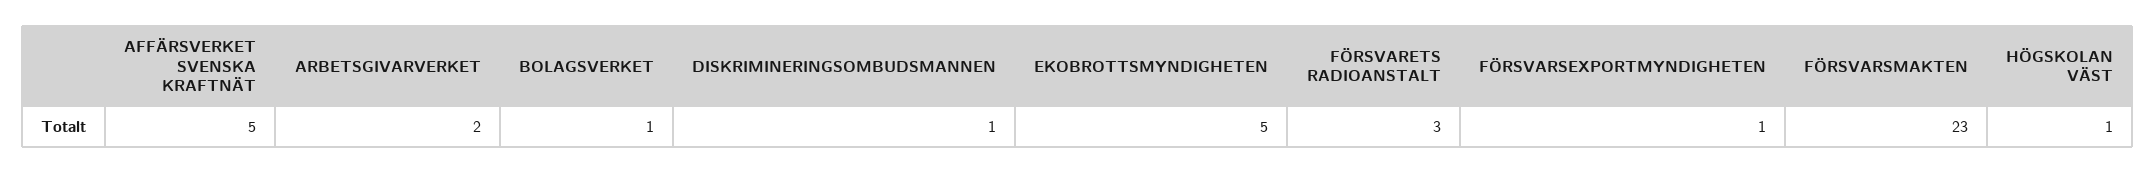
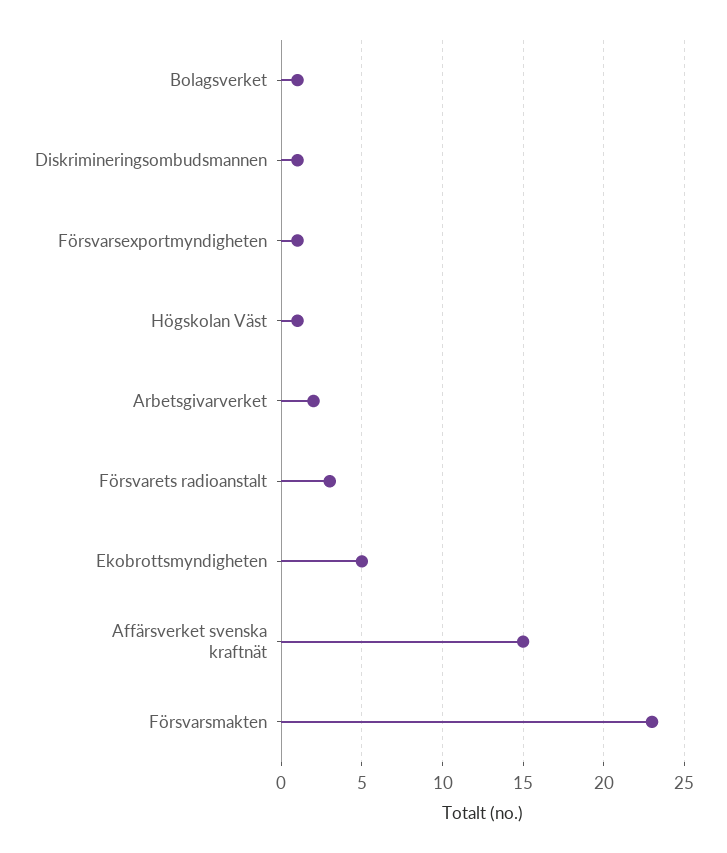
AFFÄRSVERKET SVENSKA KRAFTNÄT: 5 -> 15

